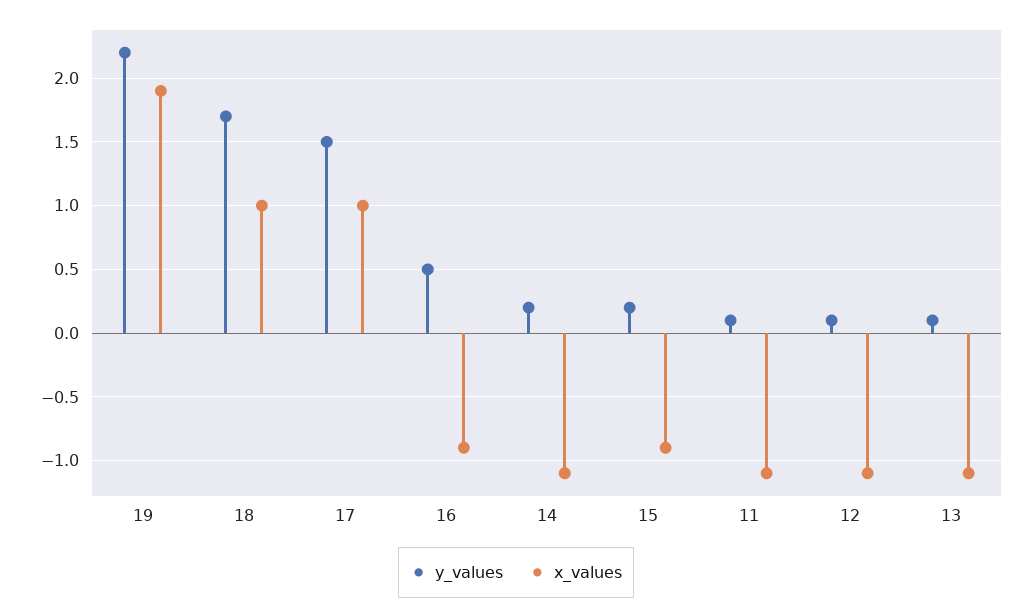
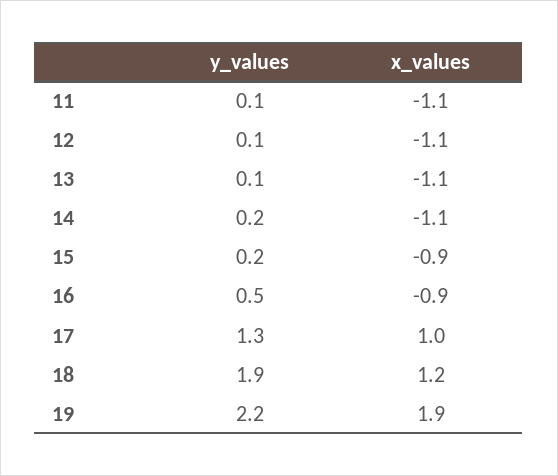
y_values, 18: 1.7 -> 1.9
x_values, 18: 1 -> 1.2
y_values, 17: 1.5 -> 1.3

